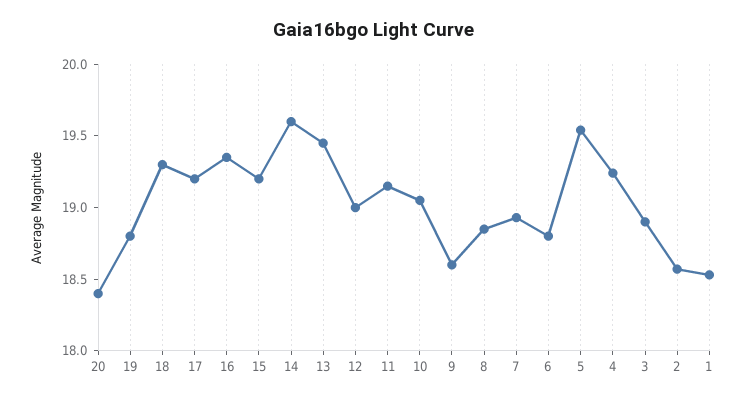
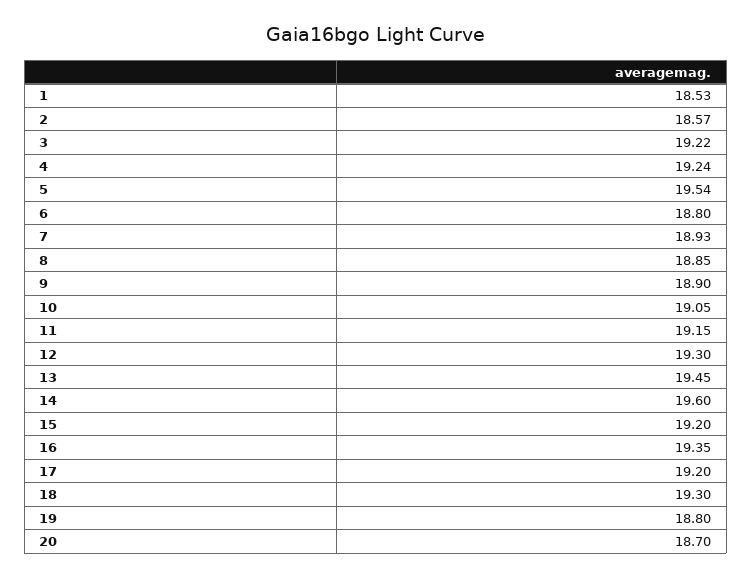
20: 18.4 -> 18.7
12: 19 -> 19.3
9: 18.6 -> 18.9
3: 18.9 -> 19.22

